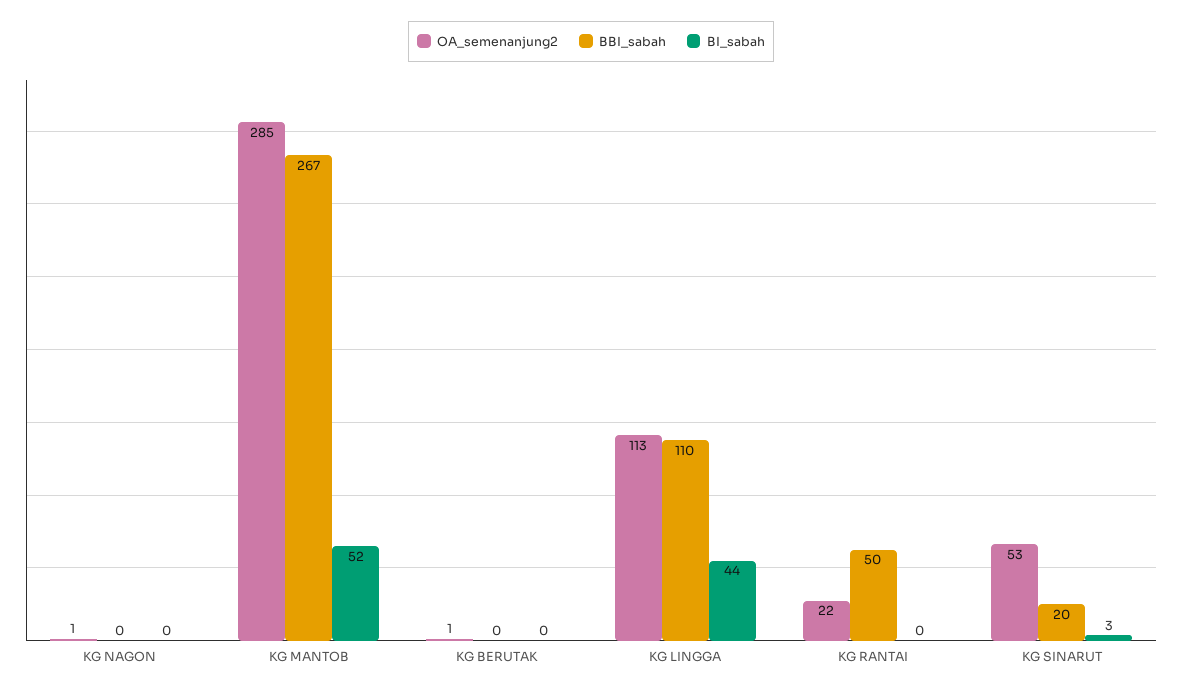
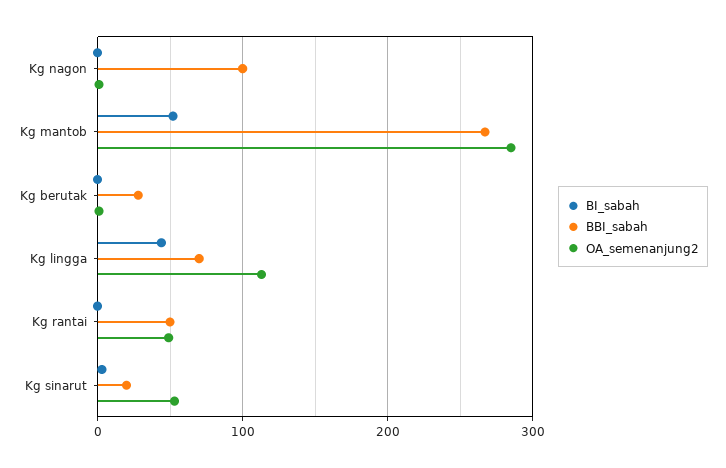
BBI_sabah, KG NAGON: 0 -> 100
BBI_sabah, KG BERUTAK: 0 -> 30
BBI_sabah, KG LINGGA: 110 -> 70
OA_semenanjung2, KG RANTAI: 22 -> 50

